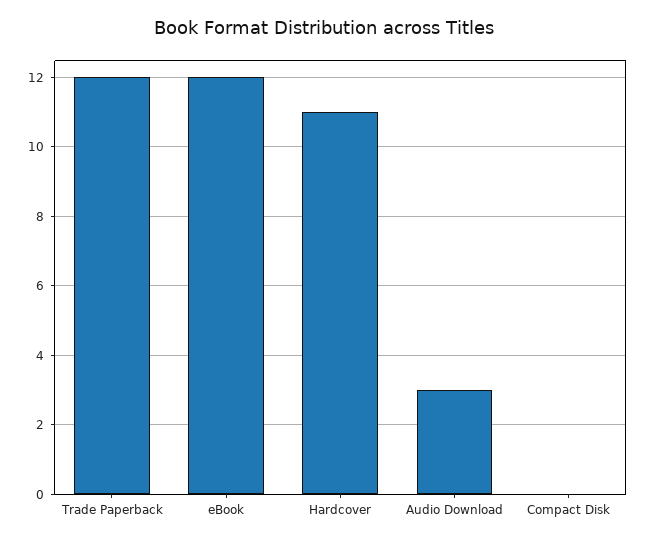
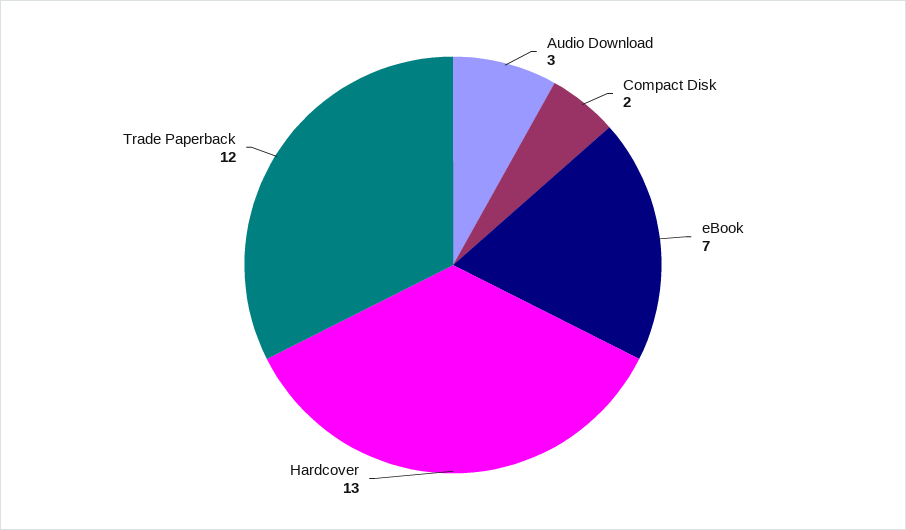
eBook: 12 -> 7
Hardcover: 11 -> 13
Compact Disk: 0 -> 2

